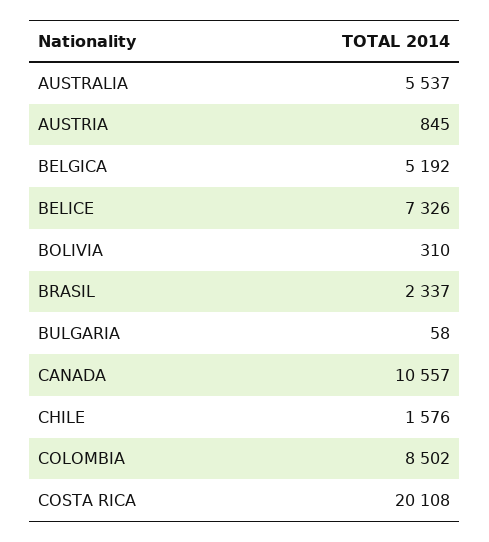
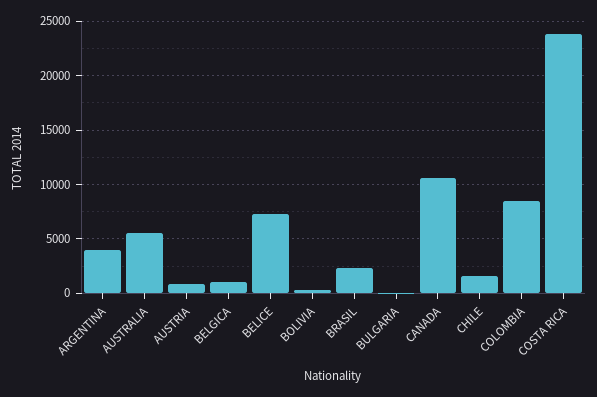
BELGICA: 5192 -> 1000
COSTA RICA: 20108 -> 24000
ARGENTINA: none -> 4000

